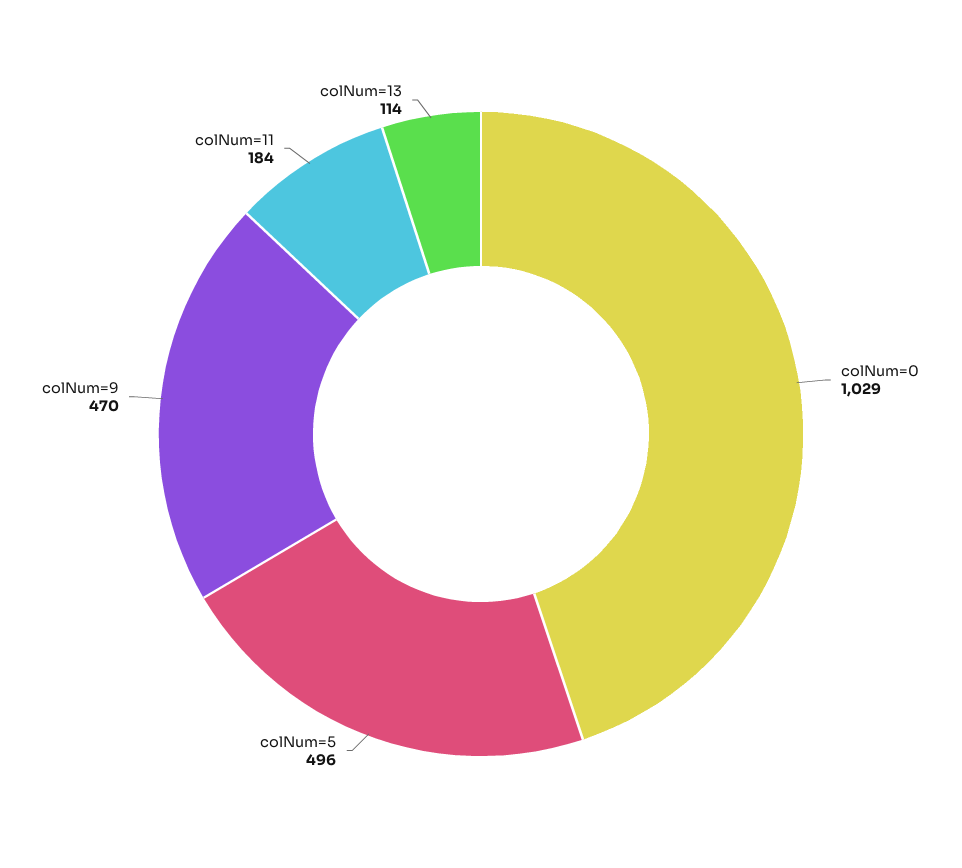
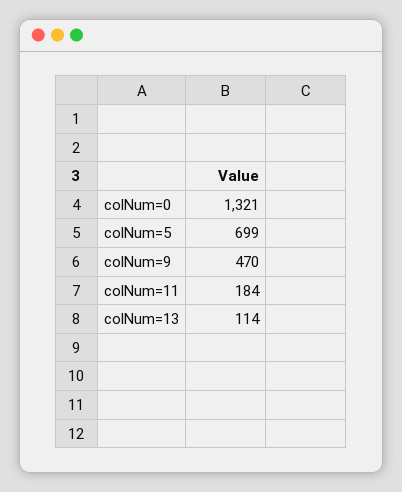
colNum=0: 1029 -> 1321
colNum=5: 496 -> 699

